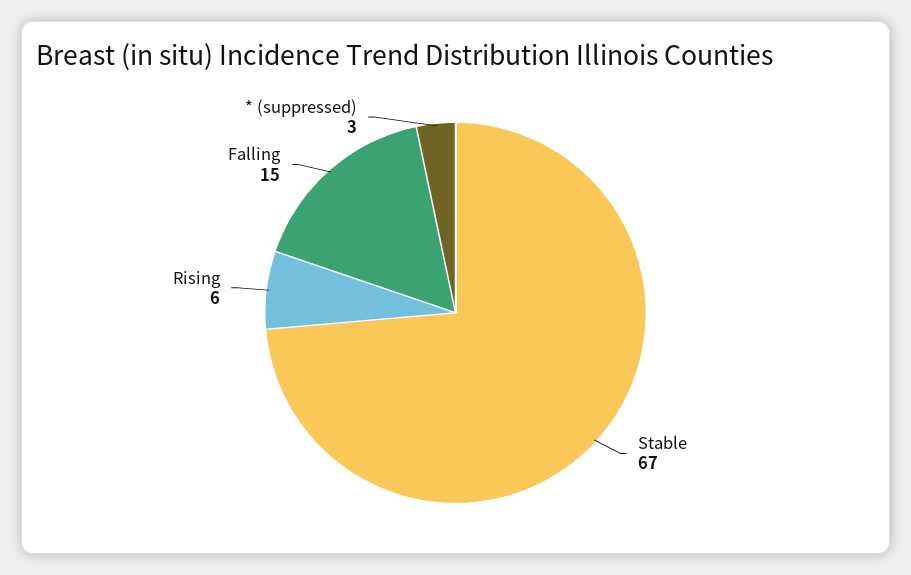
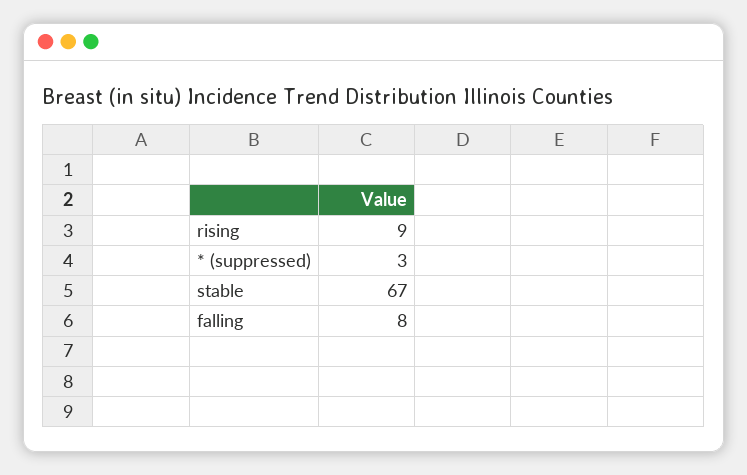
Rising: 6 -> 9
Falling: 15 -> 8

